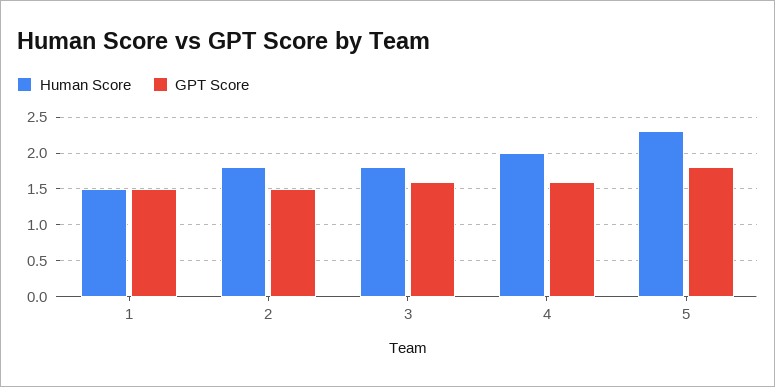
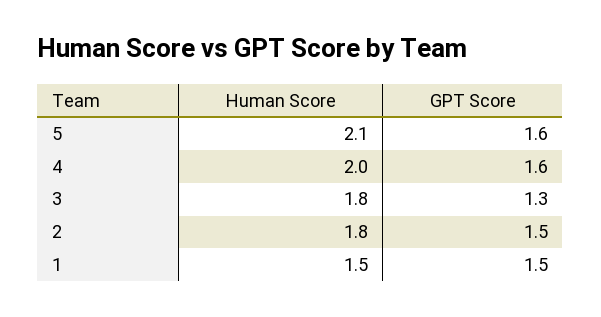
GPT Score, 3: 1.6 -> 1.3
Human Score, 5: 2.3 -> 2.1
GPT Score, 5: 1.8 -> 1.6

